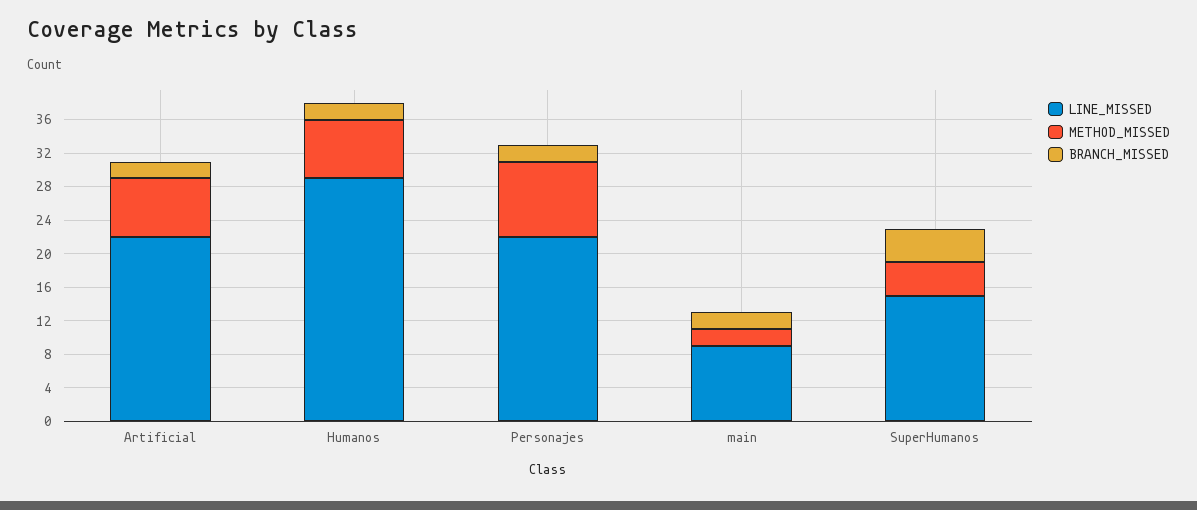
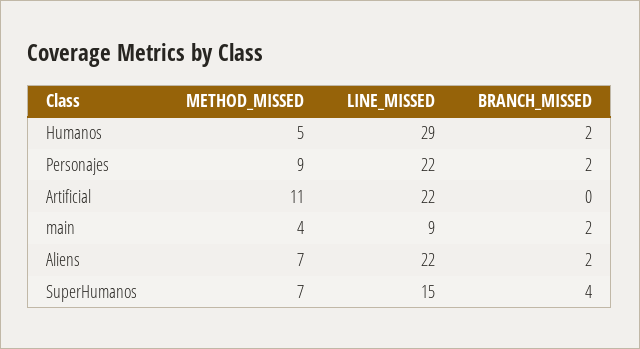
METHOD_MISSED, Artificial: 7 -> 11
BRANCH_MISSED, Artificial: 2 -> 0
METHOD_MISSED, Humanos: 7 -> 5
METHOD_MISSED, main: 2 -> 4
METHOD_MISSED, SuperHumanos: 4 -> 7
METHOD_MISSED, Aliens: none -> 7
LINE_MISSED, Aliens: none -> 22
BRANCH_MISSED, Aliens: none -> 2

